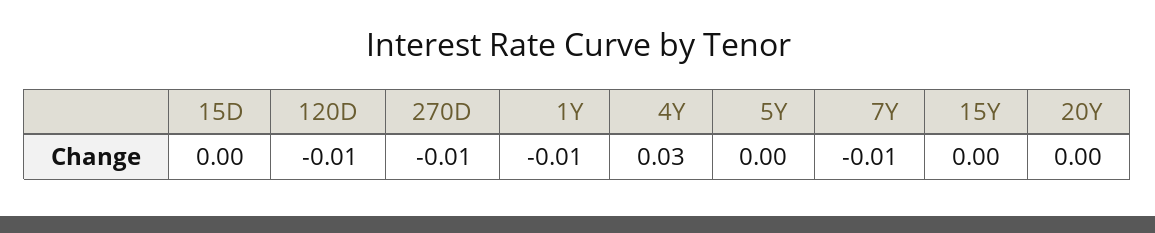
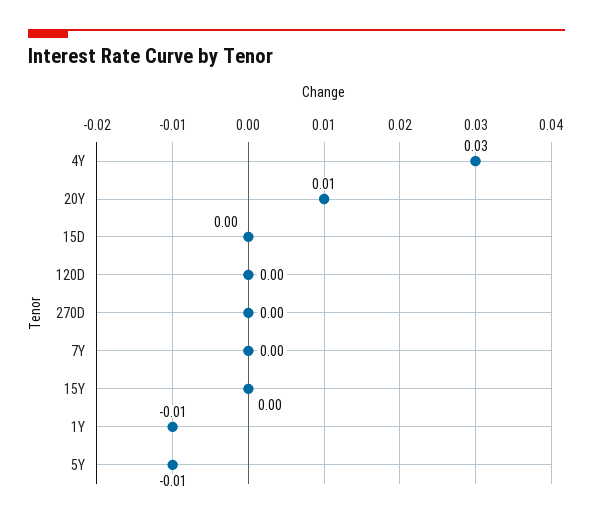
120D: -0.01 -> 0
270D: -0.01 -> 0
5Y: 0 -> -0.01
7Y: -0.01 -> 0
20Y: 0 -> 0.01

